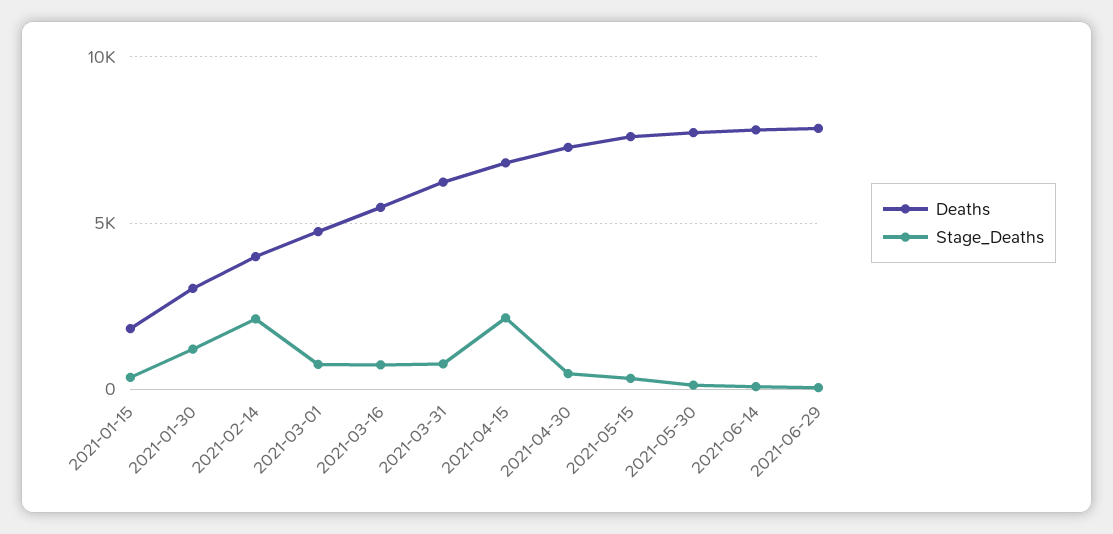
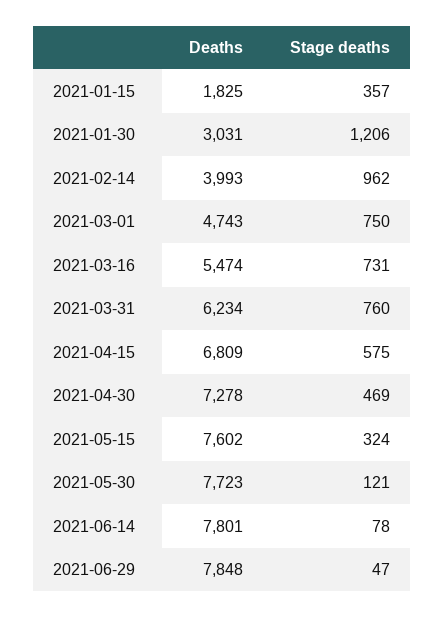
Stage_Deaths, 2021-02-14: 2000 -> 962
Stage_Deaths, 2021-04-15: 2000 -> 575

